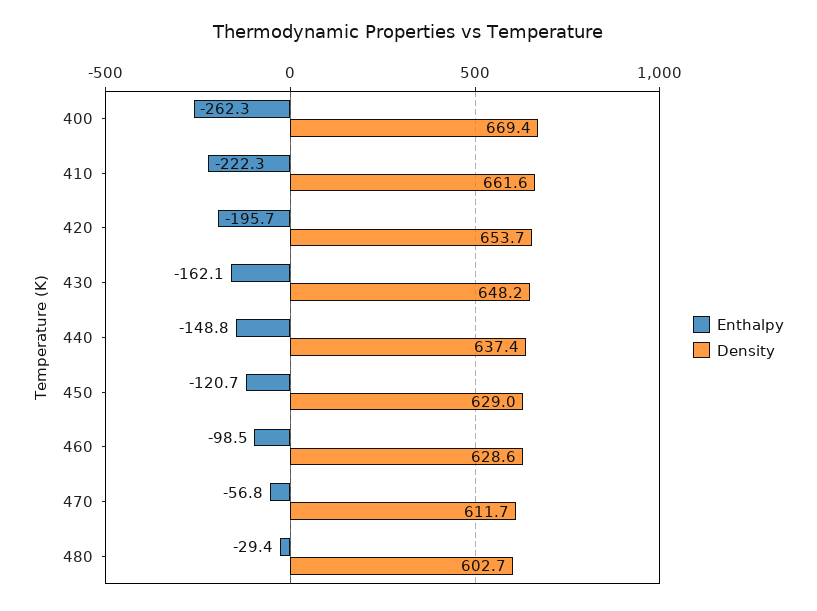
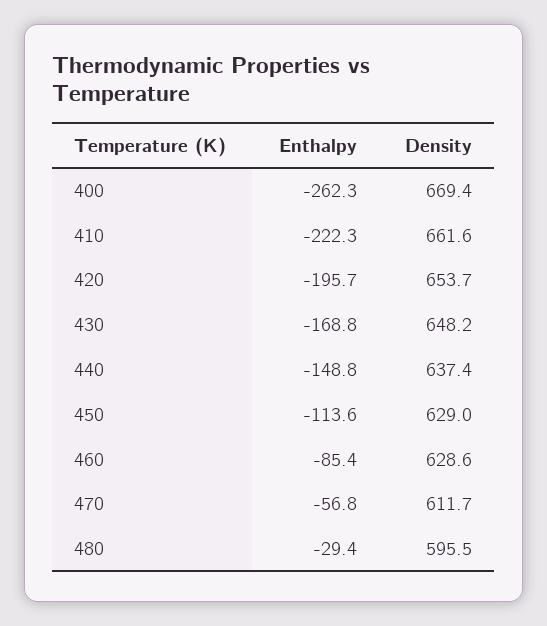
Enthalpy, 430: -162.1 -> -168.8
Enthalpy, 450: -120.7 -> -113.6
Enthalpy, 460: -98.5 -> -85.4
Density, 480: 602.7 -> 595.5

